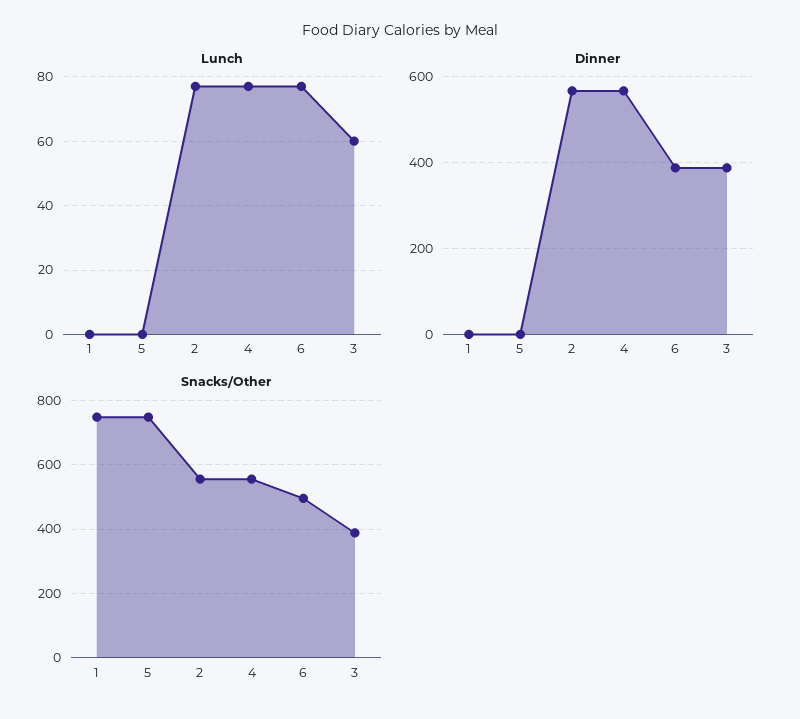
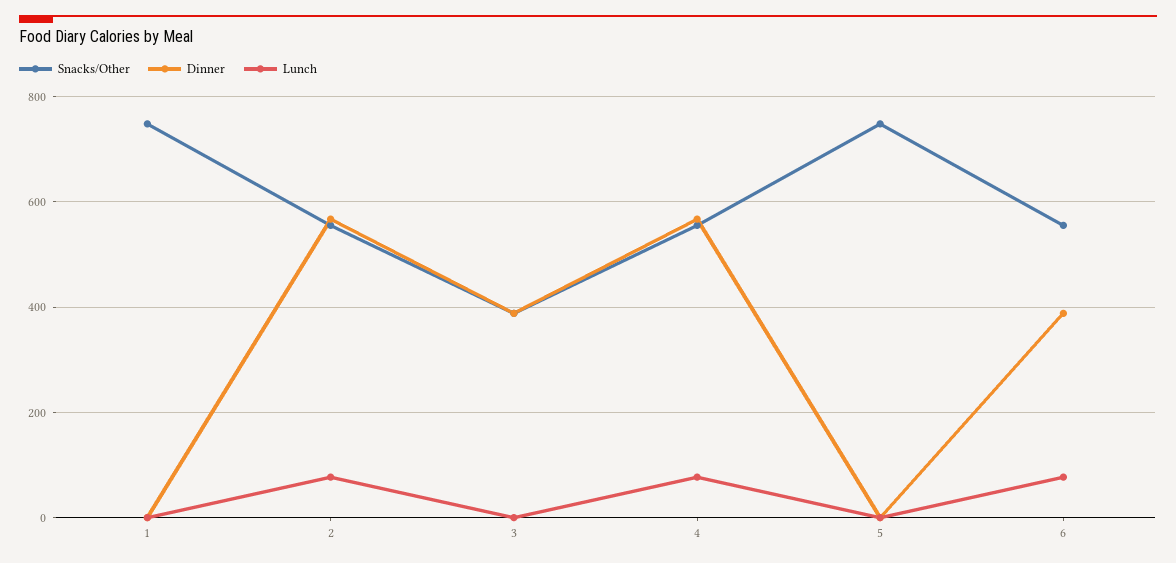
Lunch, 3: 60 -> 0
Snacks/Other, 6: 500 -> 560

